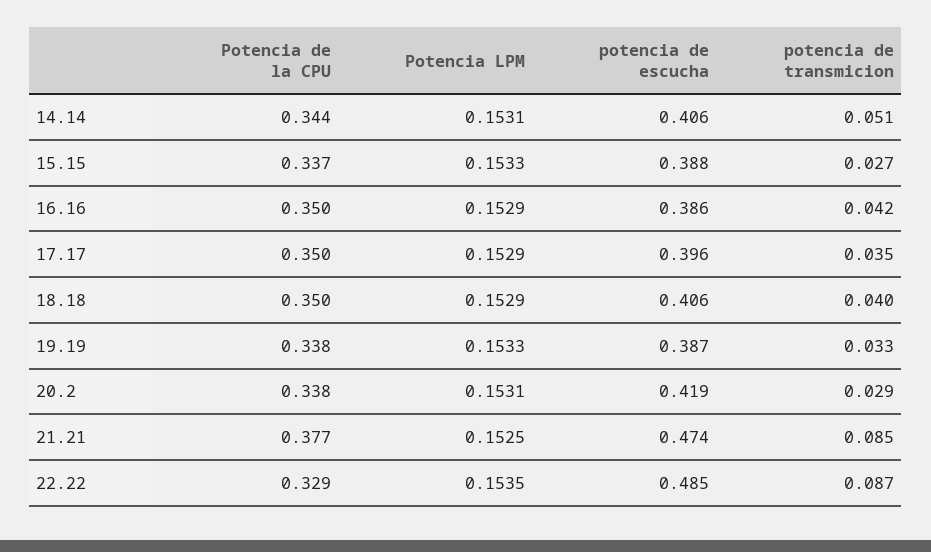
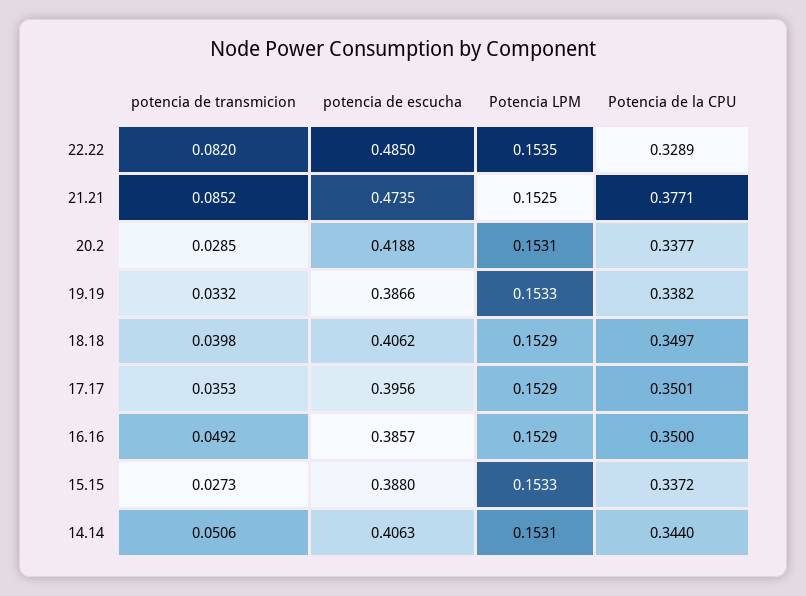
potencia de transmicion, 16.16: 0.042 -> 0.0492
potencia de transmicion, 22.22: 0.087 -> 0.082

